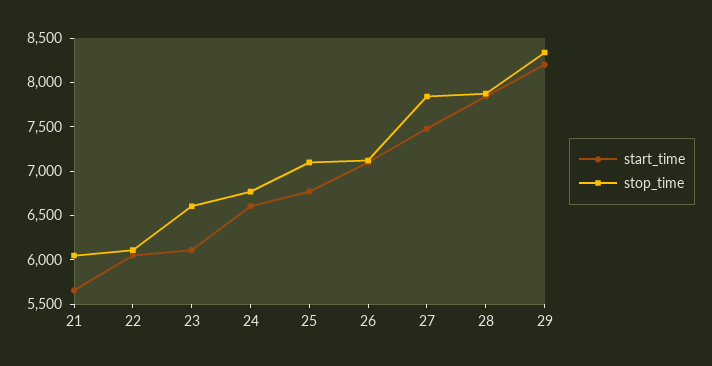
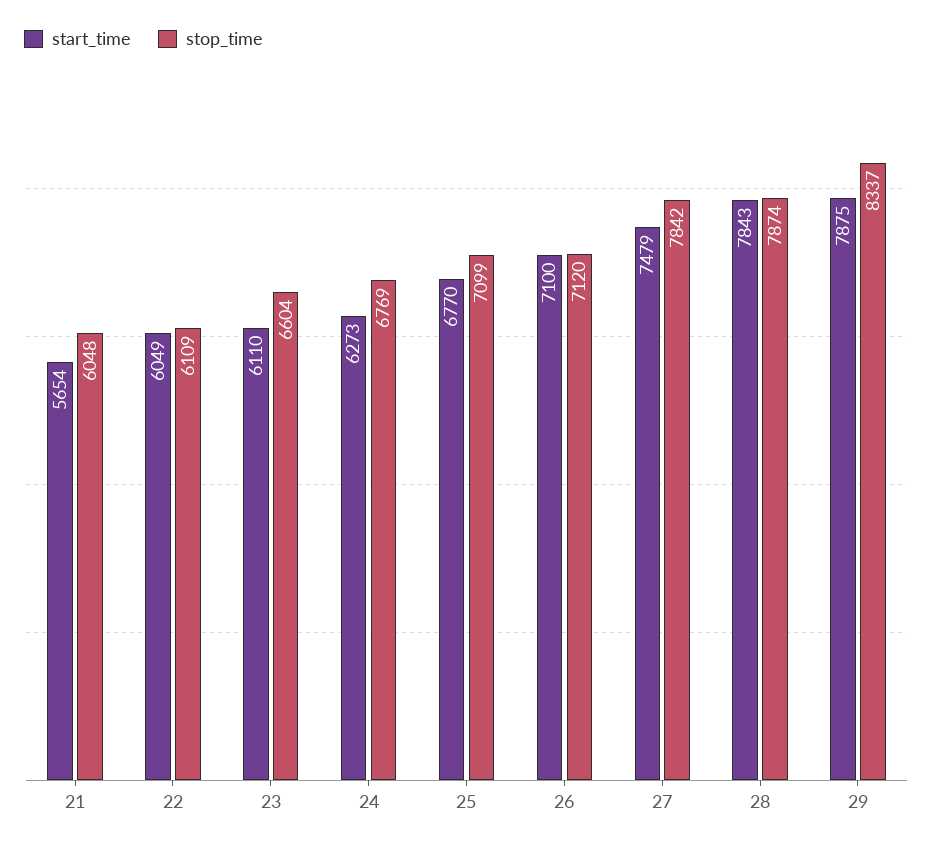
start_time, 24: 6600 -> 6273
start_time, 29: 8200 -> 7875

